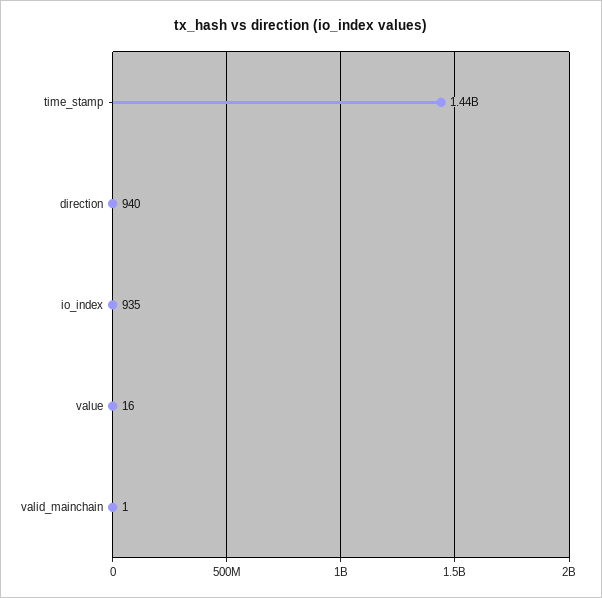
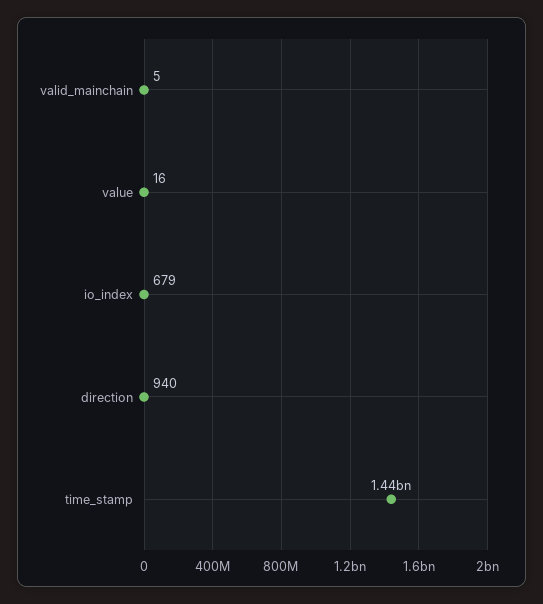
io_index: 935 -> 679
valid_mainchain: 1 -> 5

